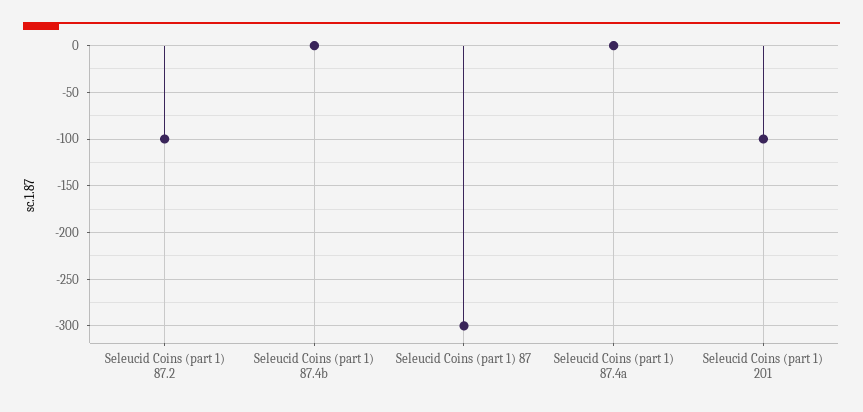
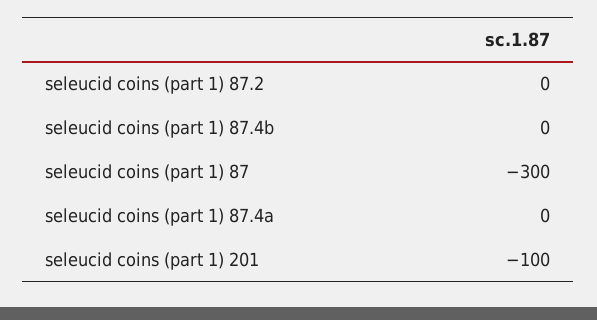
Seleucid Coins (part 1) 87.2: -100 -> 0

